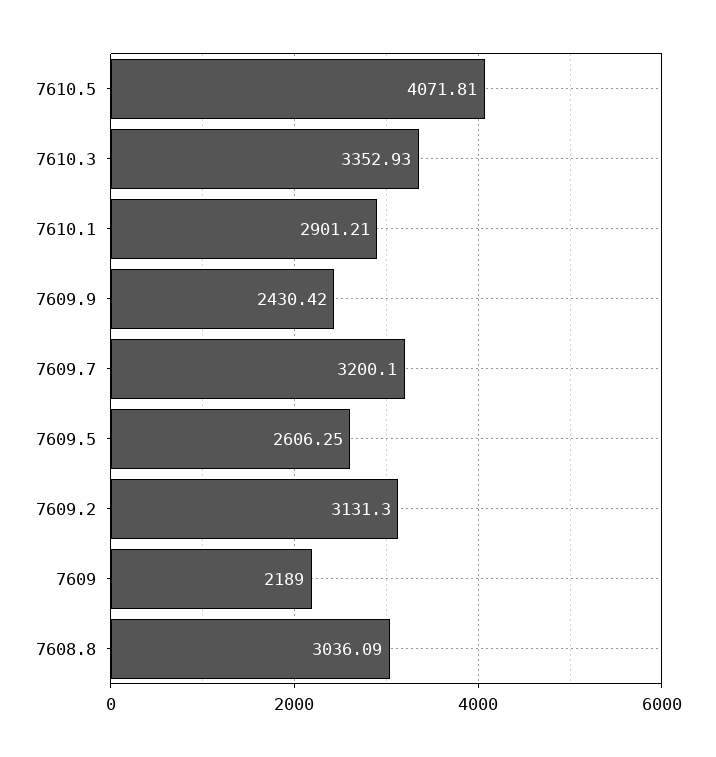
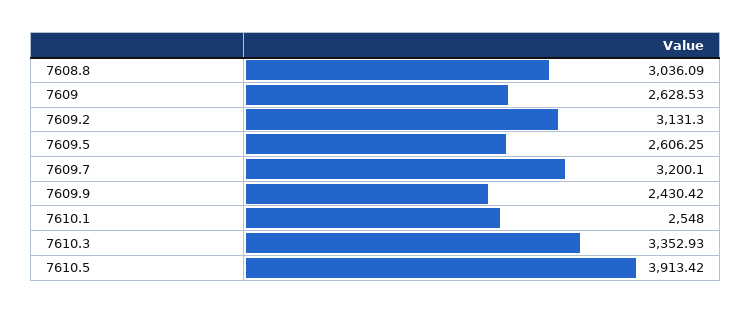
7610.5: 4071.81 -> 3913.42
7610.1: 2901.21 -> 2548
7609: 2189 -> 2628.53

